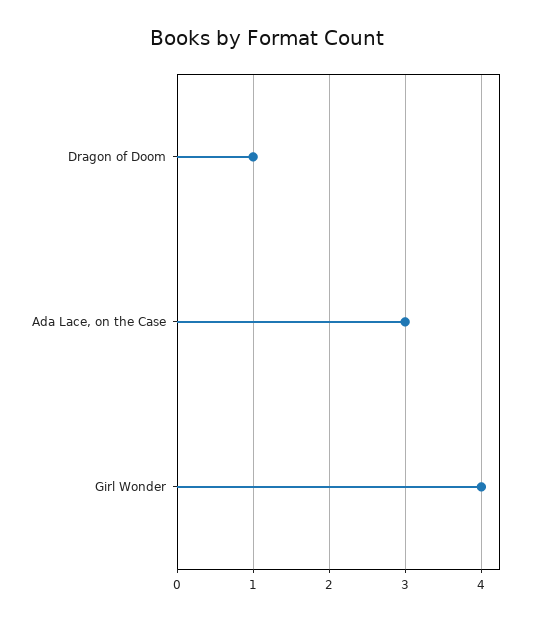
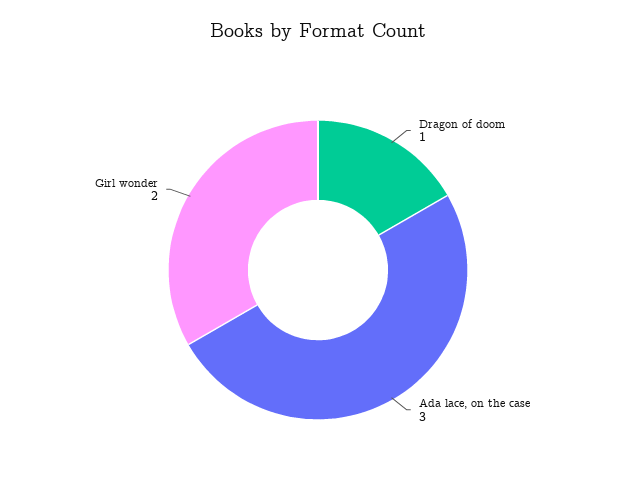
Girl Wonder: 4 -> 2

